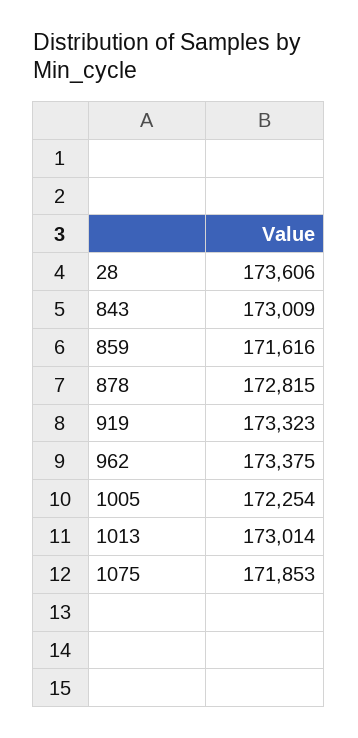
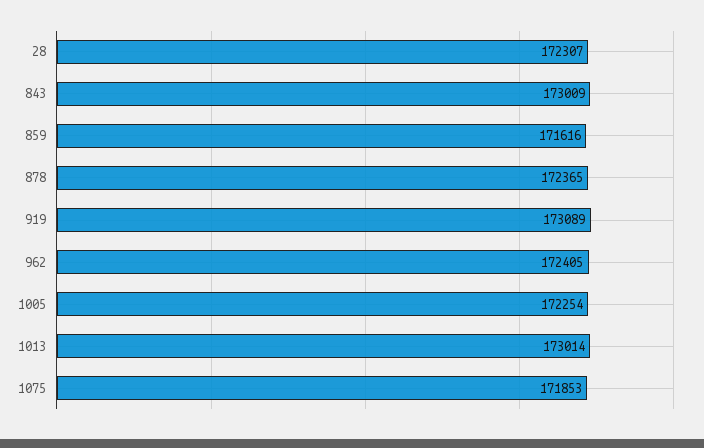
28: 173606 -> 172307
878: 172815 -> 172365
919: 173323 -> 173089
962: 173375 -> 172405

